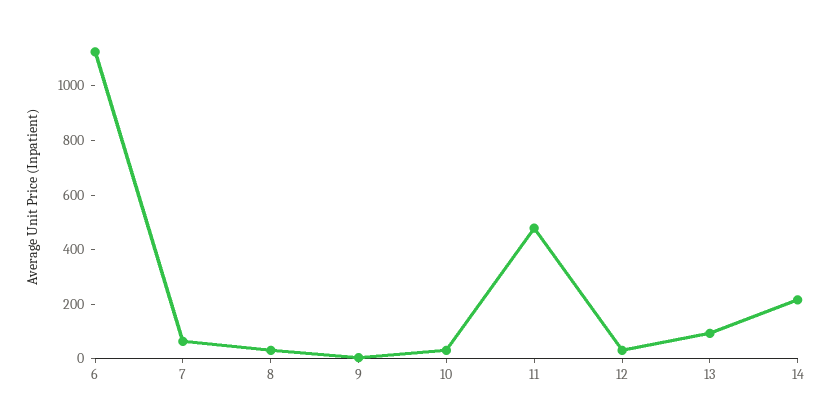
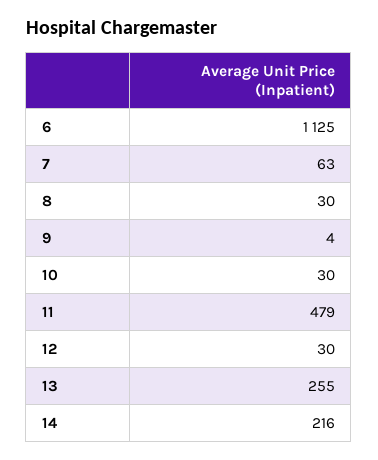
13: 100 -> 255

